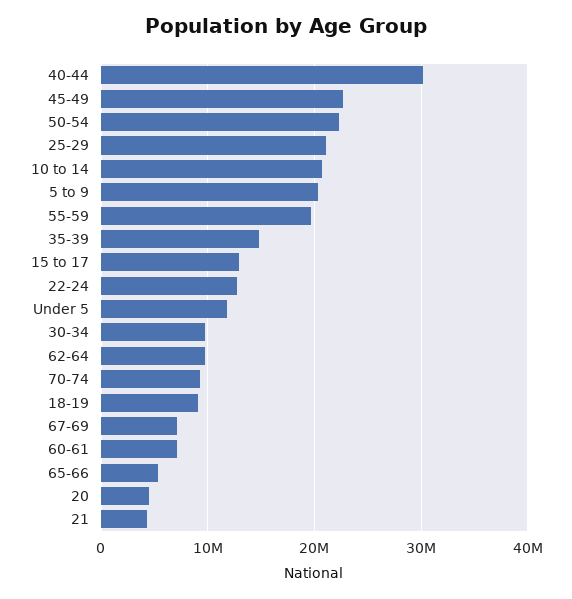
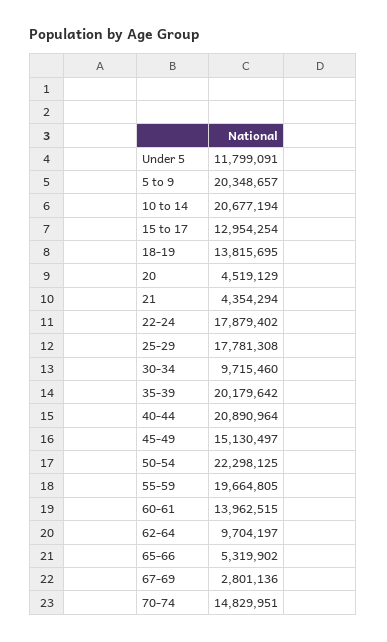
40-44: 30000000 -> 20890964
45-49: 23000000 -> 15130497
25-29: 21000000 -> 17781308
35-39: 15000000 -> 20179642
22-24: 13000000 -> 17879402
70-74: 9000000 -> 14829951
18-19: 9000000 -> 13815695
67-69: 7000000 -> 2801136
60-61: 7000000 -> 13962515

